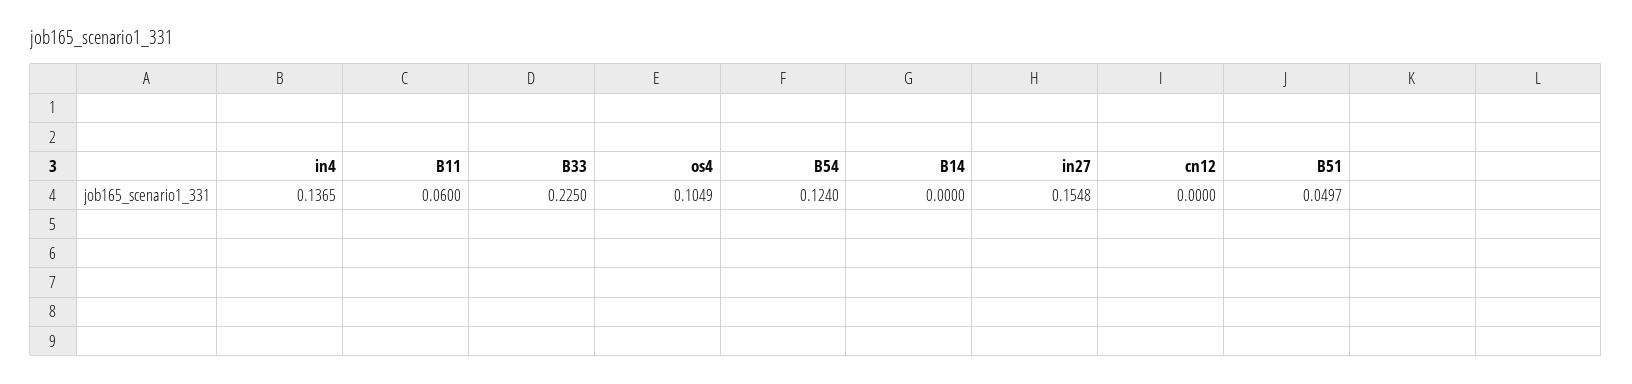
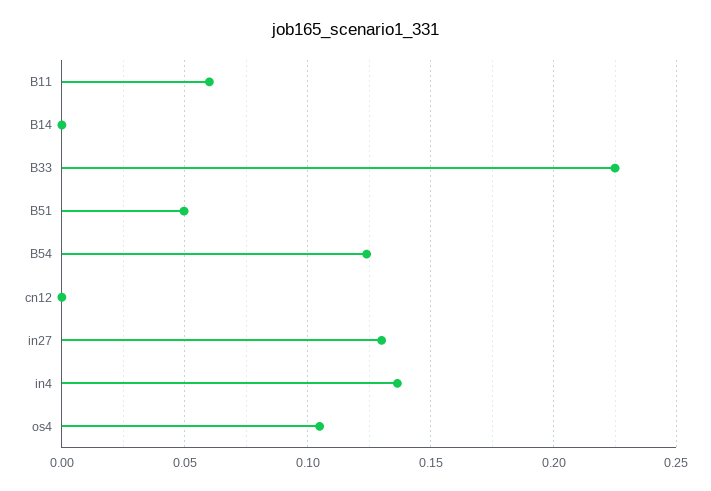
in27: 0.1548 -> 0.13

